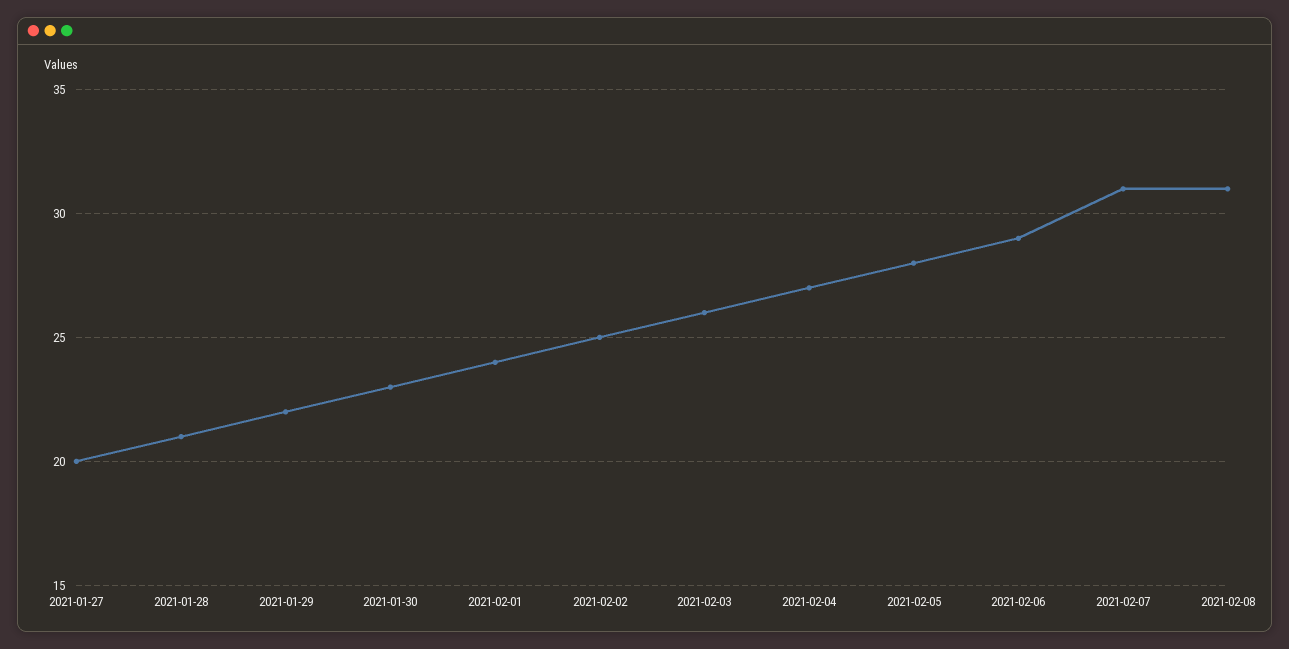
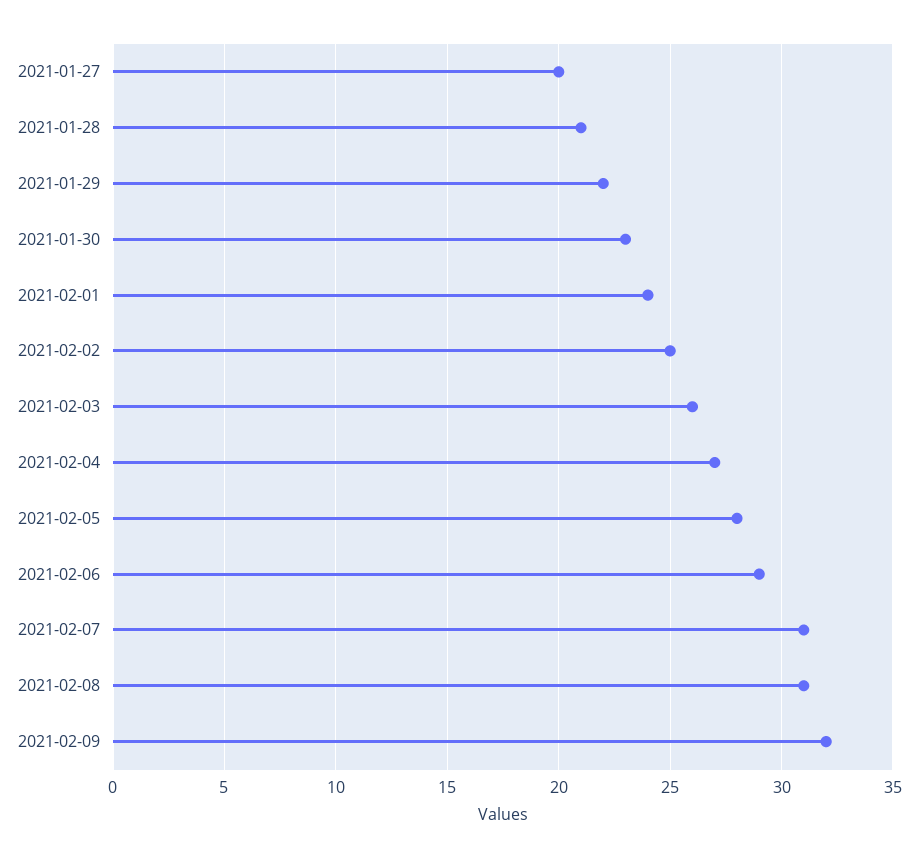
2021-02-09: none -> 32

